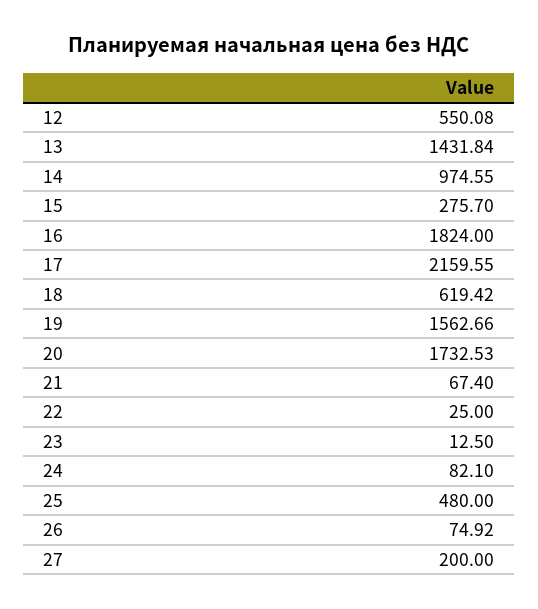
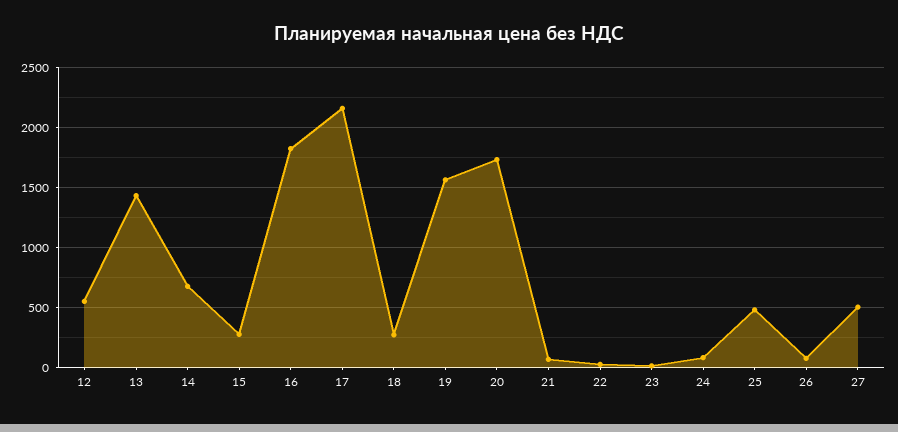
14: 974.55 -> 700
18: 619.42 -> 300
27: 200 -> 500

